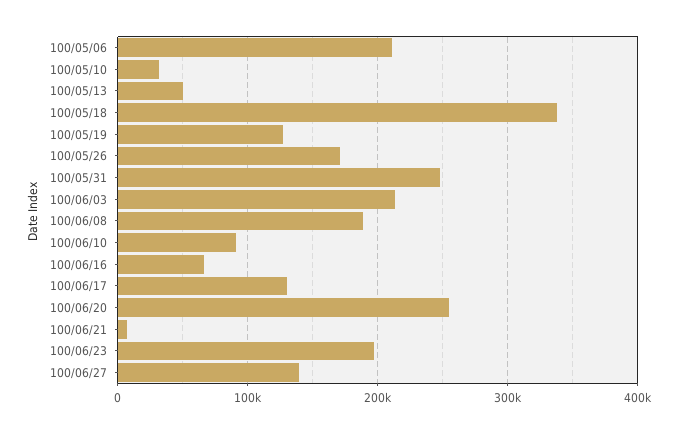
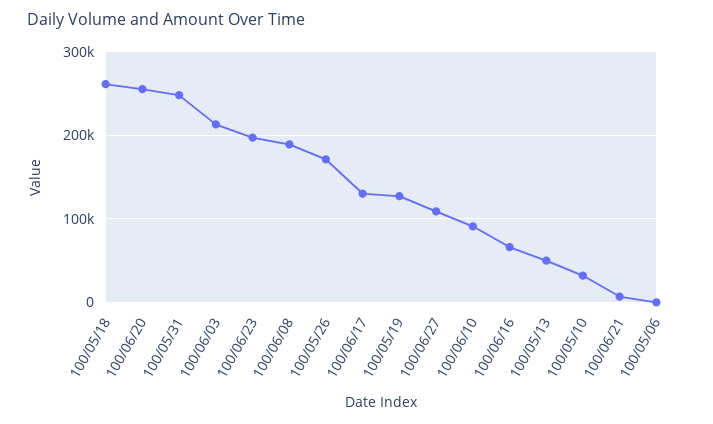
100/05/06: 210000 -> 0
100/05/18: 340000 -> 260000
100/06/27: 140000 -> 110000

